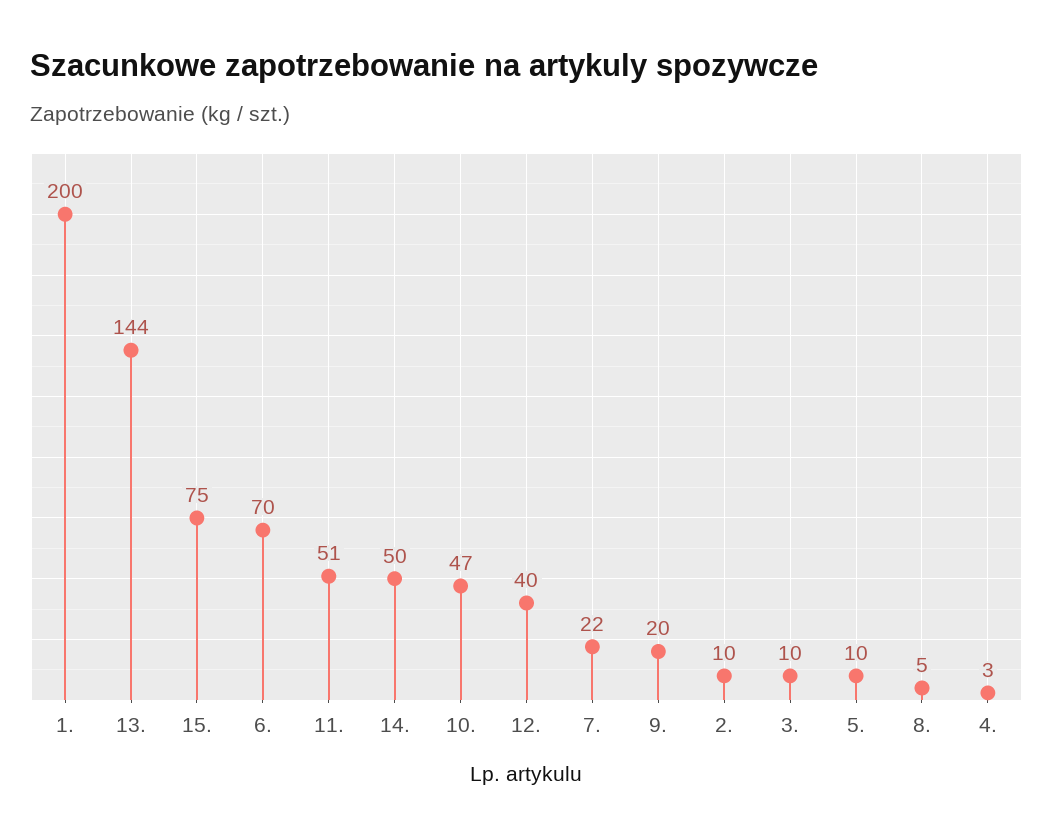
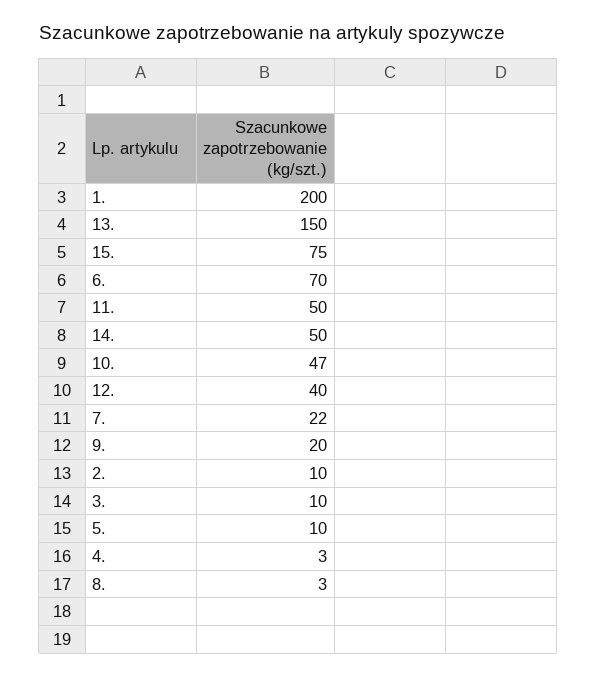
13.: 144 -> 150
11.: 51 -> 50
8.: 5 -> 3

